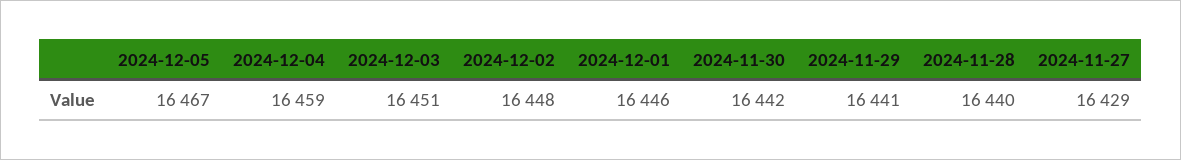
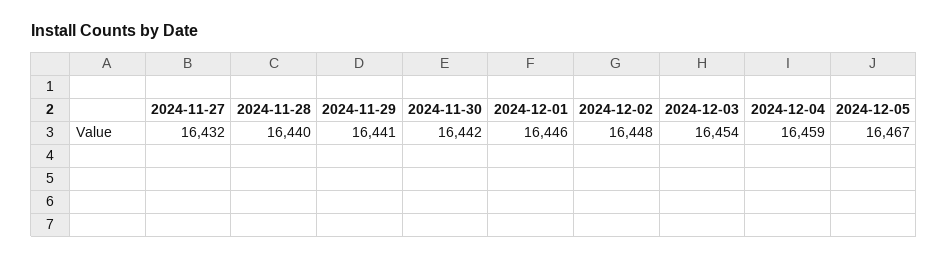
2024-12-03: 16451 -> 16454
2024-11-27: 16429 -> 16432

